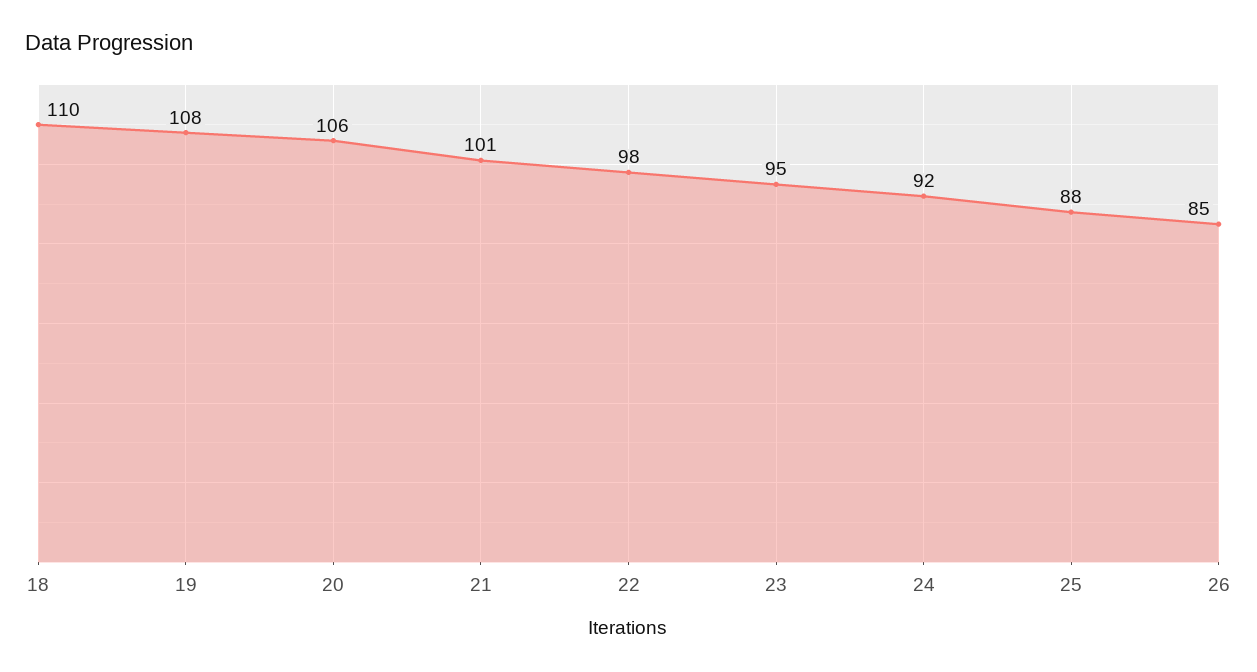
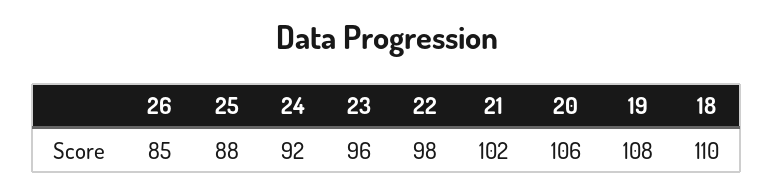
21: 101 -> 102
23: 95 -> 96

